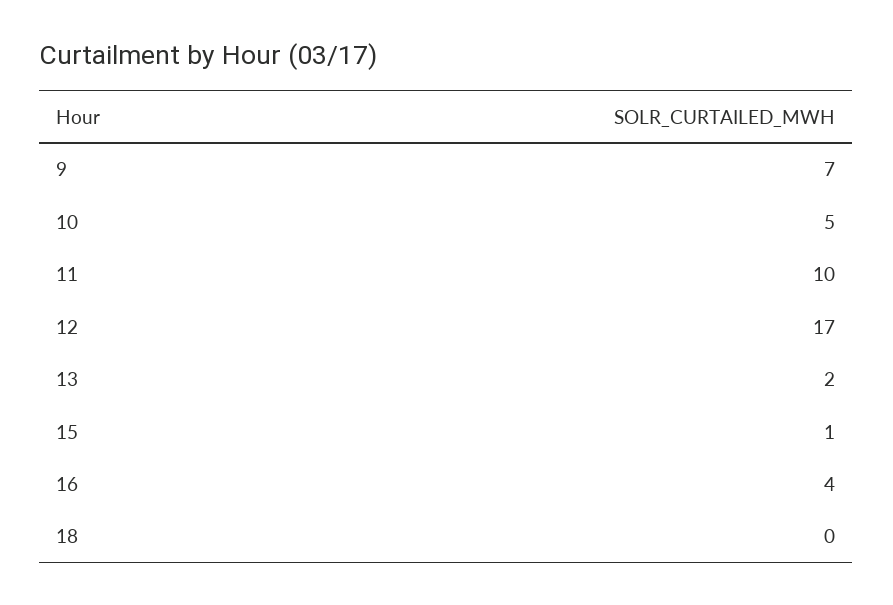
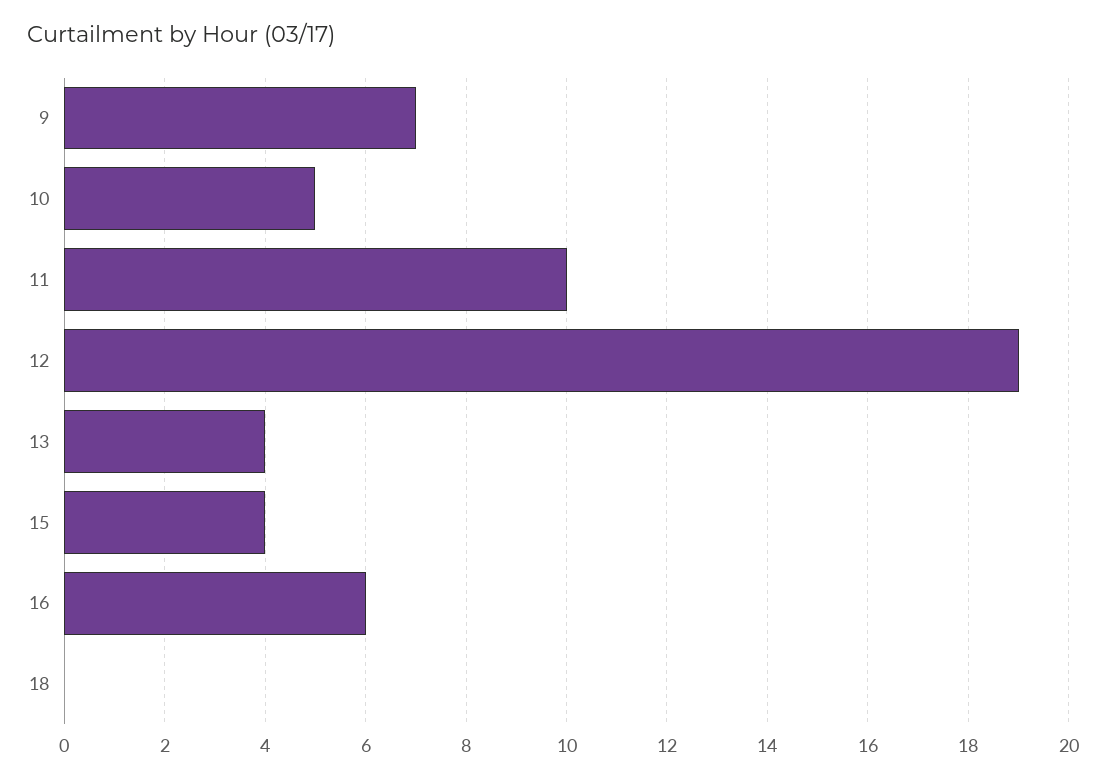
12: 17 -> 19
13: 2 -> 4
15: 1 -> 4
16: 4 -> 6

